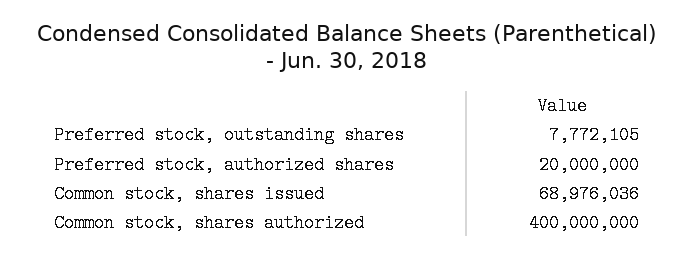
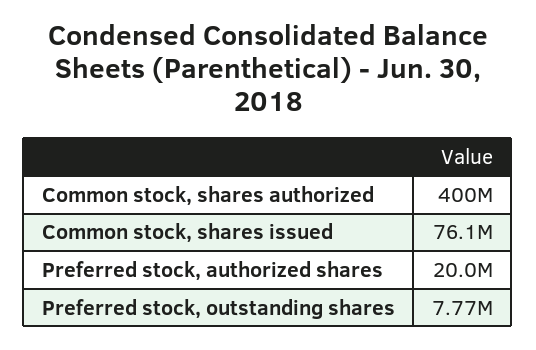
Common stock, shares issued: 68976036 -> 76100000

